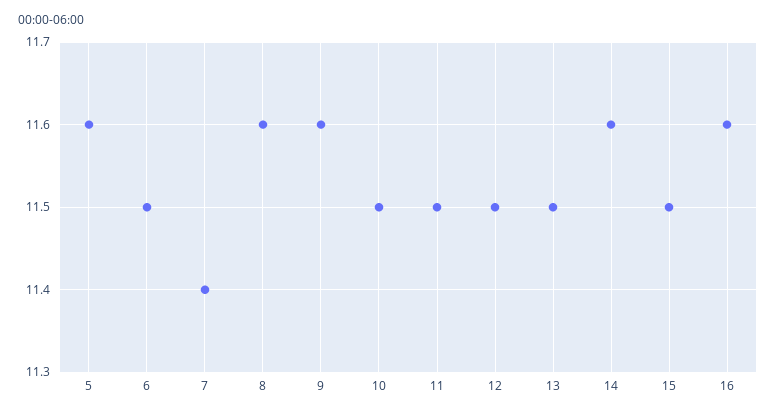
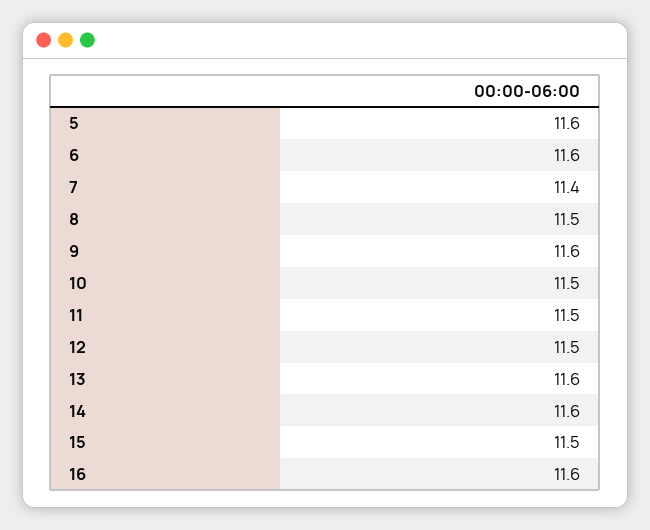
6: 11.5 -> 11.6
8: 11.6 -> 11.5
13: 11.5 -> 11.6

